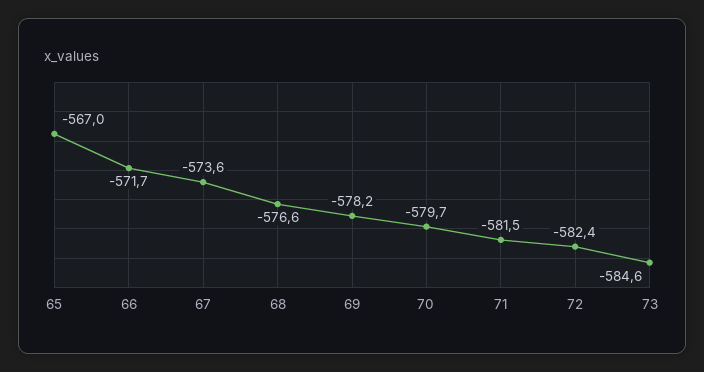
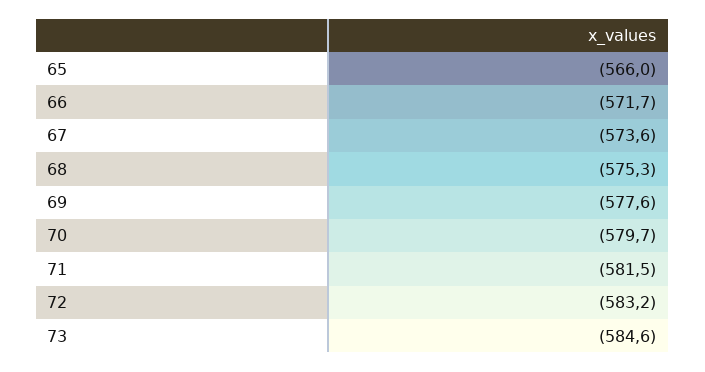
65: -567 -> -566
68: -576.6 -> -575.3
69: -578.2 -> -577.6
72: -582.4 -> -583.2

